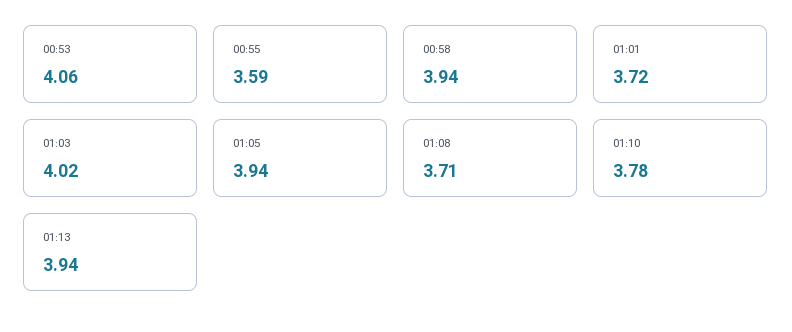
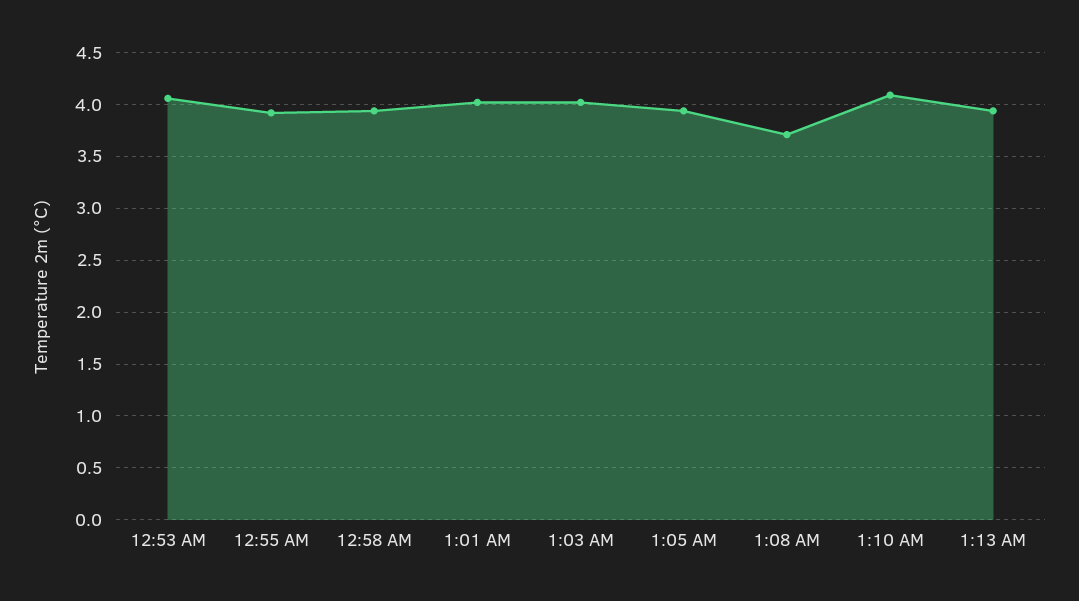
00:55: 3.59 -> 3.9
01:01: 3.72 -> 4
01:10: 3.78 -> 4.1

